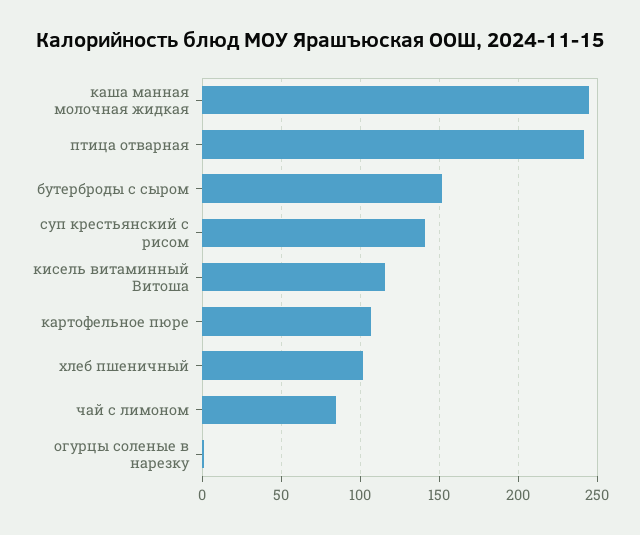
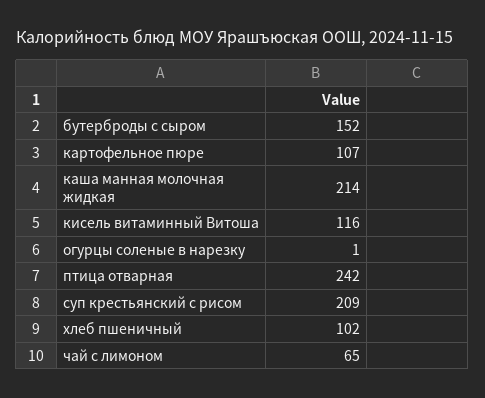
каша манная молочная жидкая: 245 -> 214
суп крестьянский с рисом: 140 -> 209
чай с лимоном: 85 -> 65

